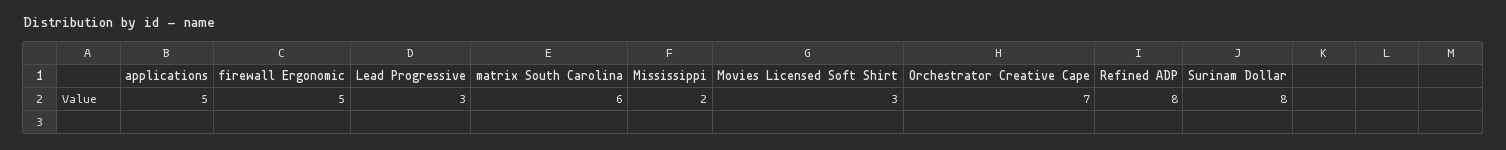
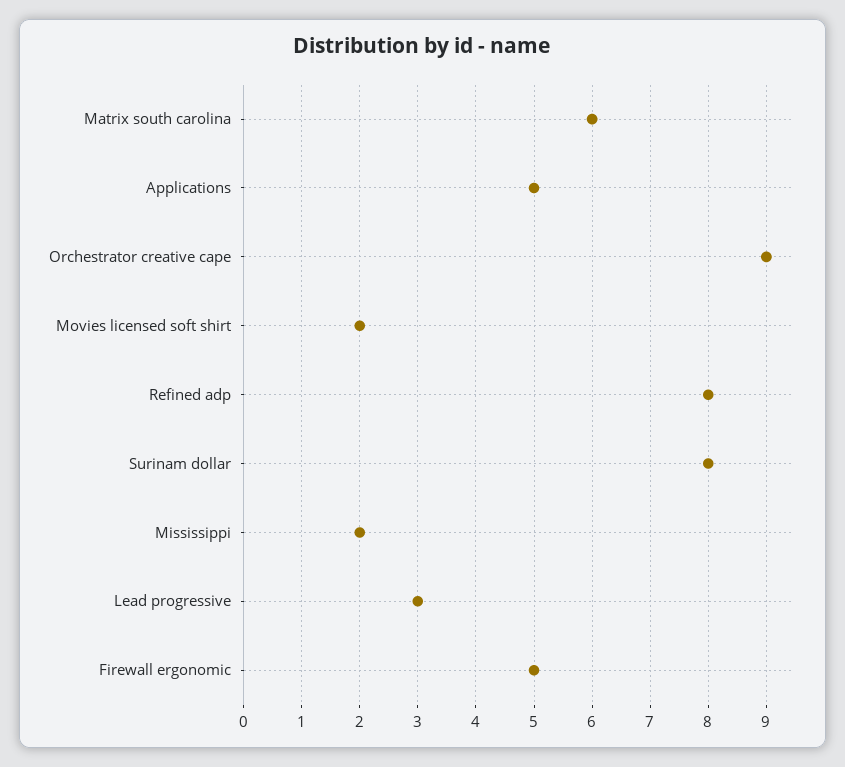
Movies Licensed Soft Shirt: 3 -> 2
Orchestrator Creative Cape: 7 -> 9

